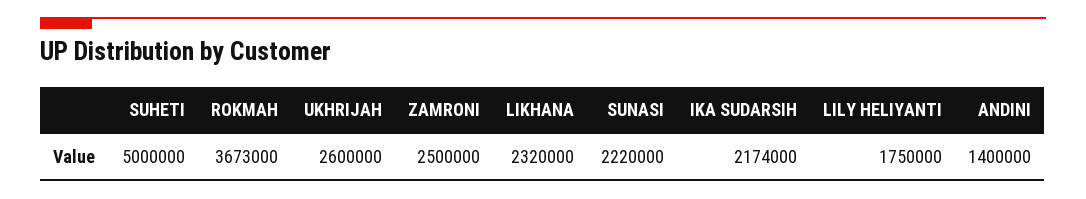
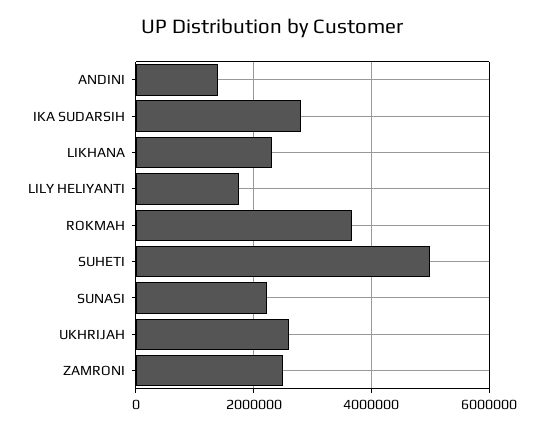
IKA SUDARSIH: 2174000 -> 2800000

